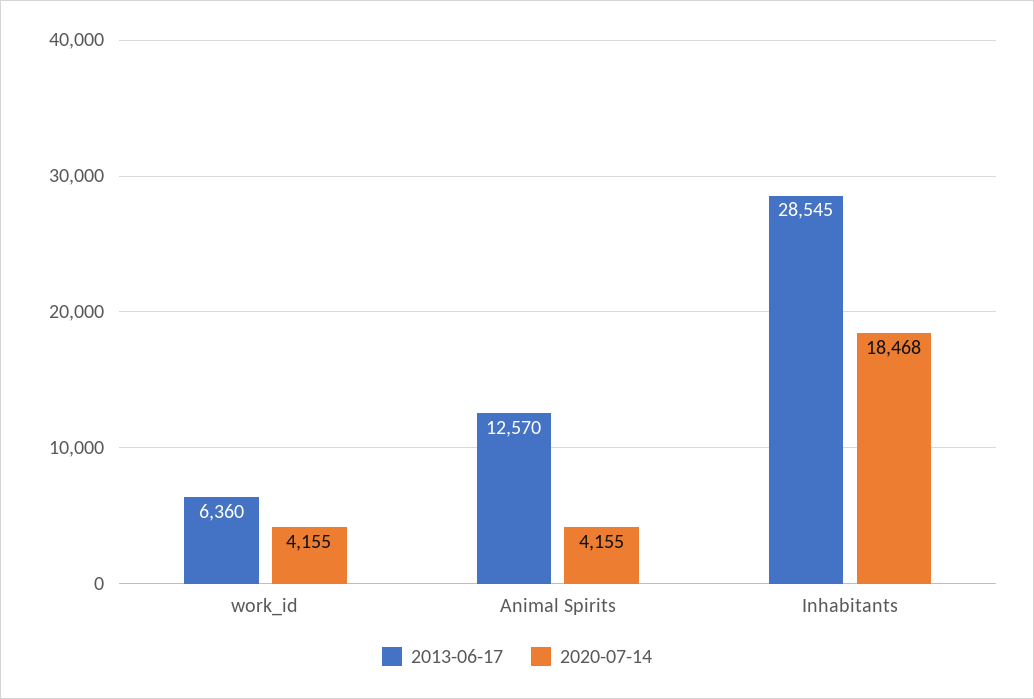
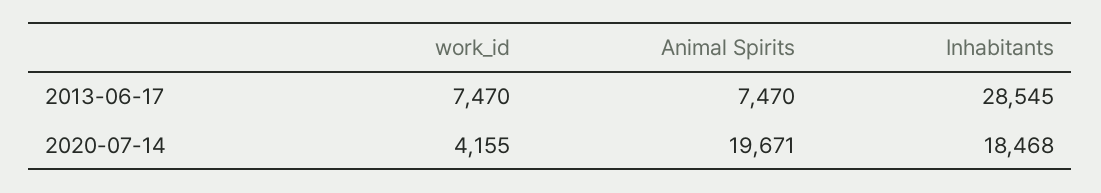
2013-06-17, work_id: 6360 -> 7470
2013-06-17, Animal Spirits: 12570 -> 7470
2020-07-14, Animal Spirits: 4155 -> 19671

